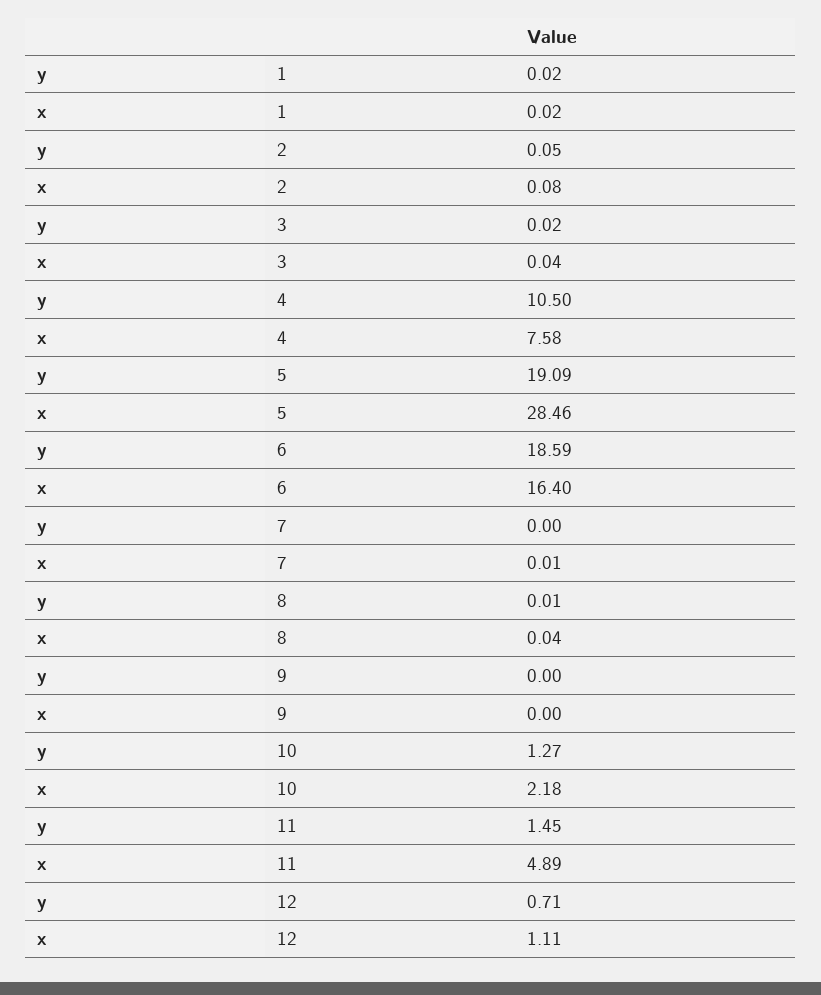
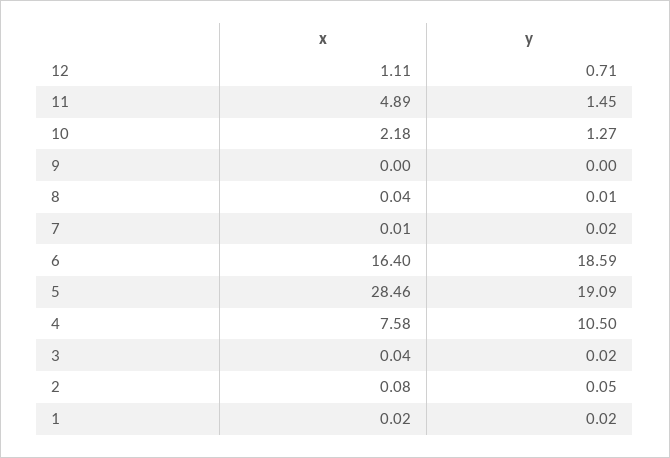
y, 7: 0 -> 0.02

